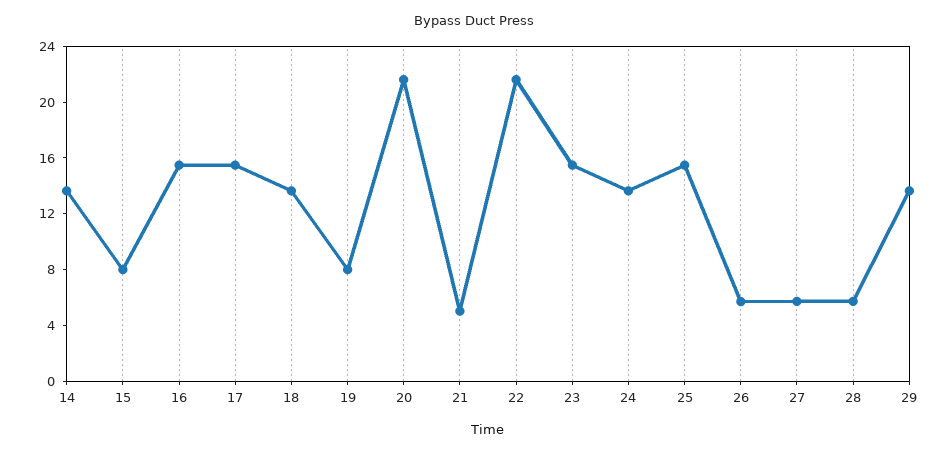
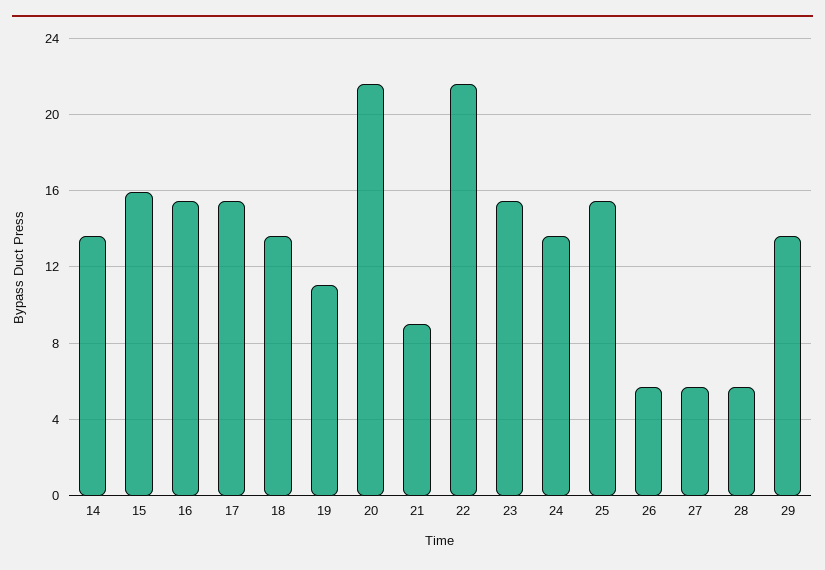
15: 8 -> 16
19: 8 -> 11
21: 5 -> 9

